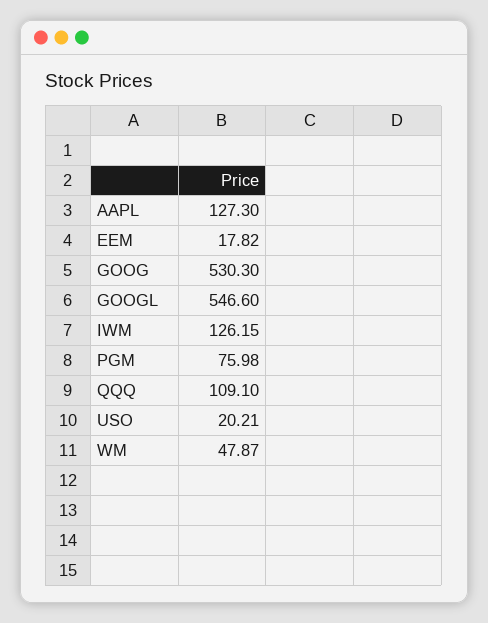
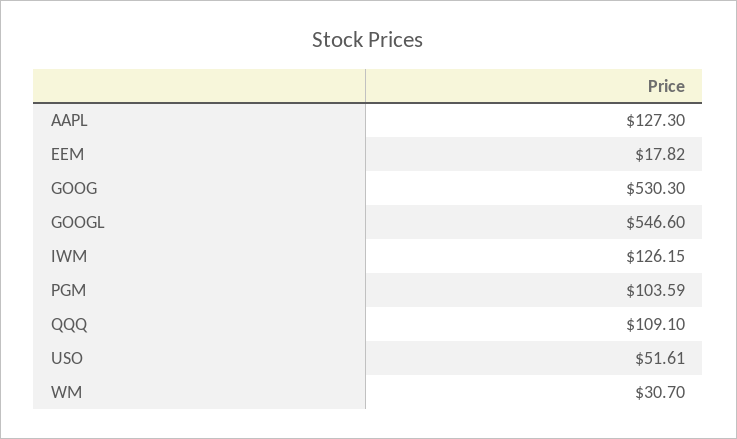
PGM: 75.98 -> 103.59
USO: 20.21 -> 51.61
WM: 47.87 -> 30.7

